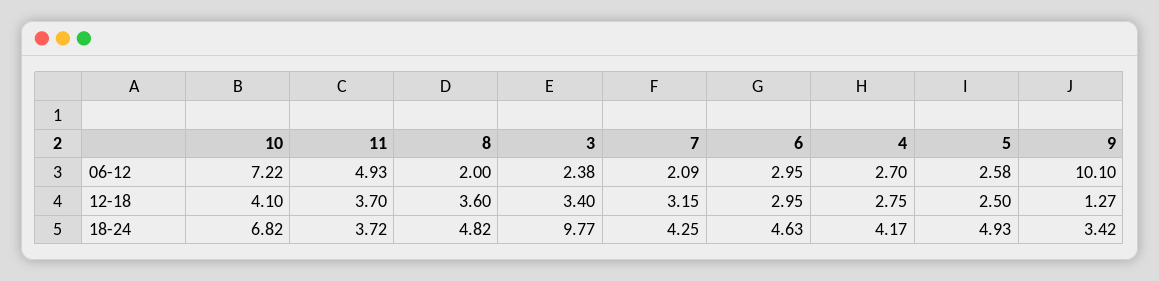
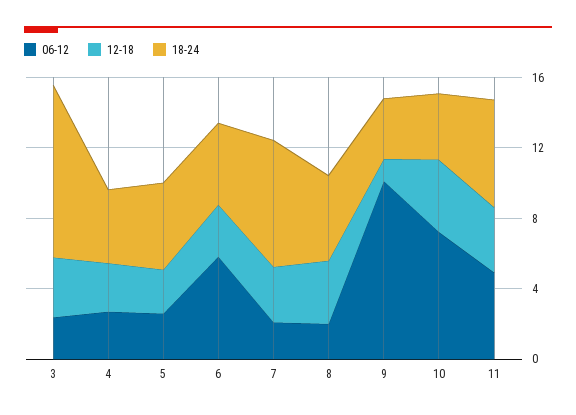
06-12, 6: 2.95 -> 6
18-24, 10: 6.82 -> 4
18-24, 11: 3.72 -> 6
18-24, 7: 4.25 -> 7

